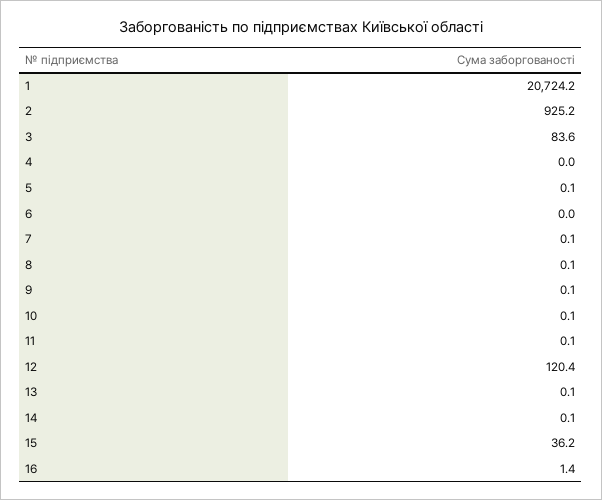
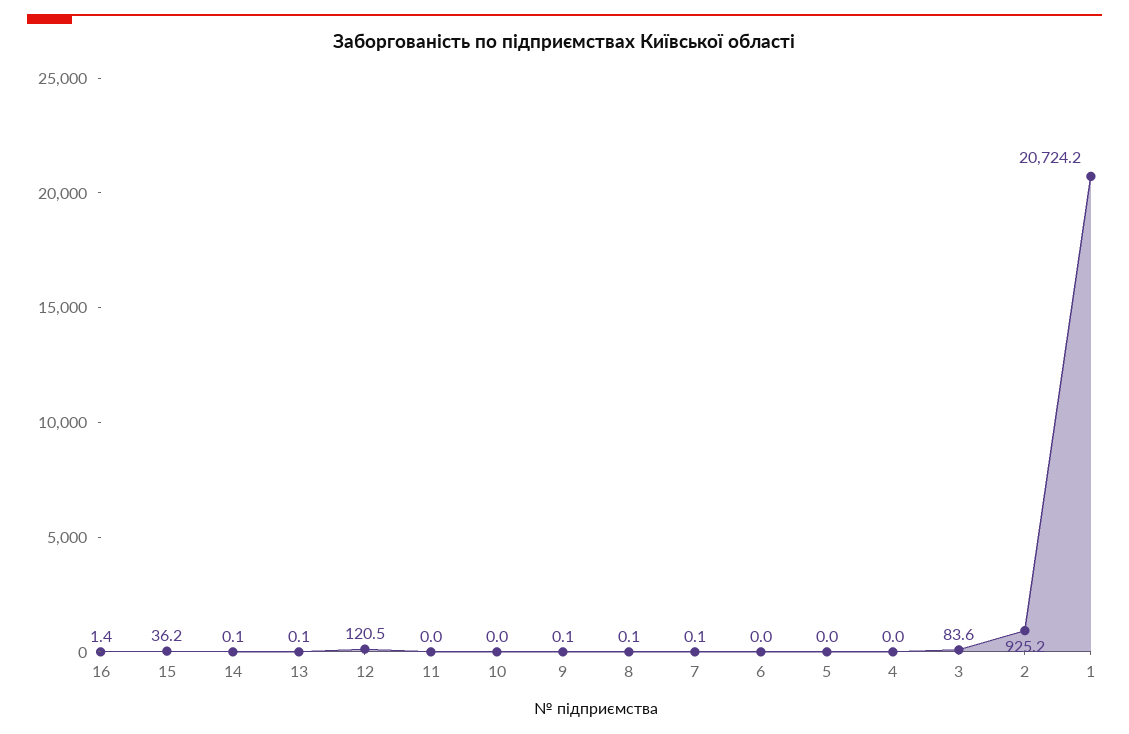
5: 0.1 -> 0
10: 0.1 -> 0
11: 0.1 -> 0
12: 120.4 -> 120.5

